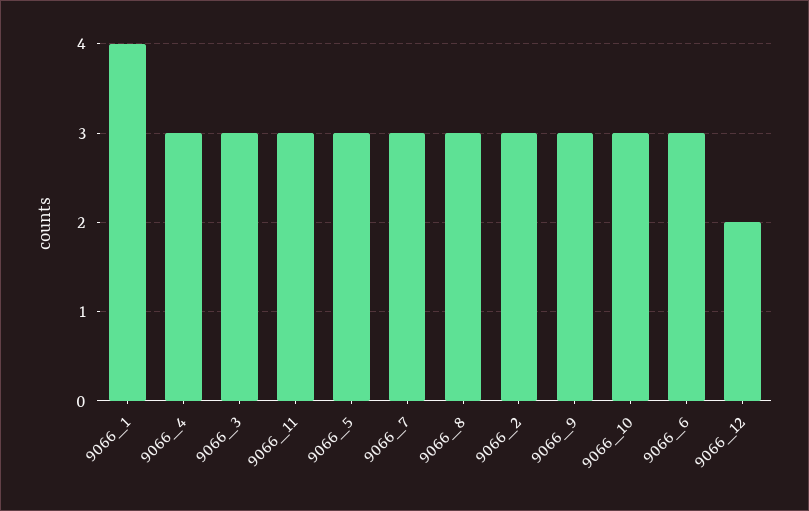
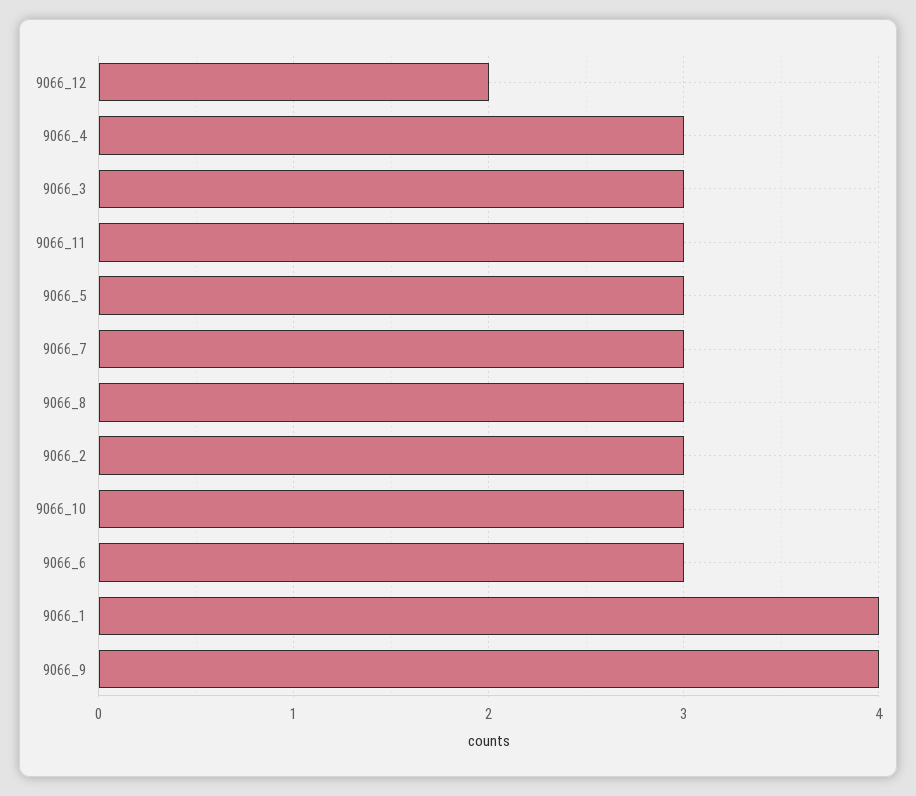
9066_9: 3 -> 4

